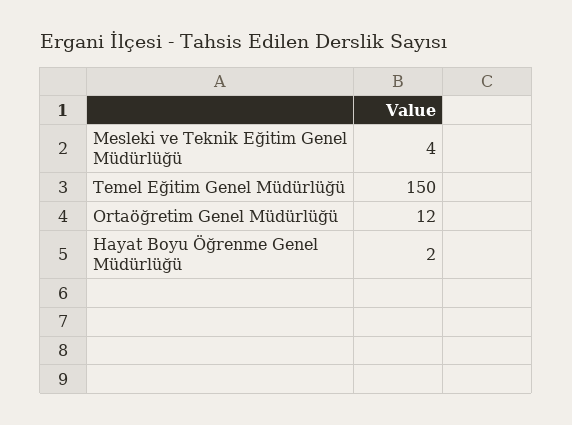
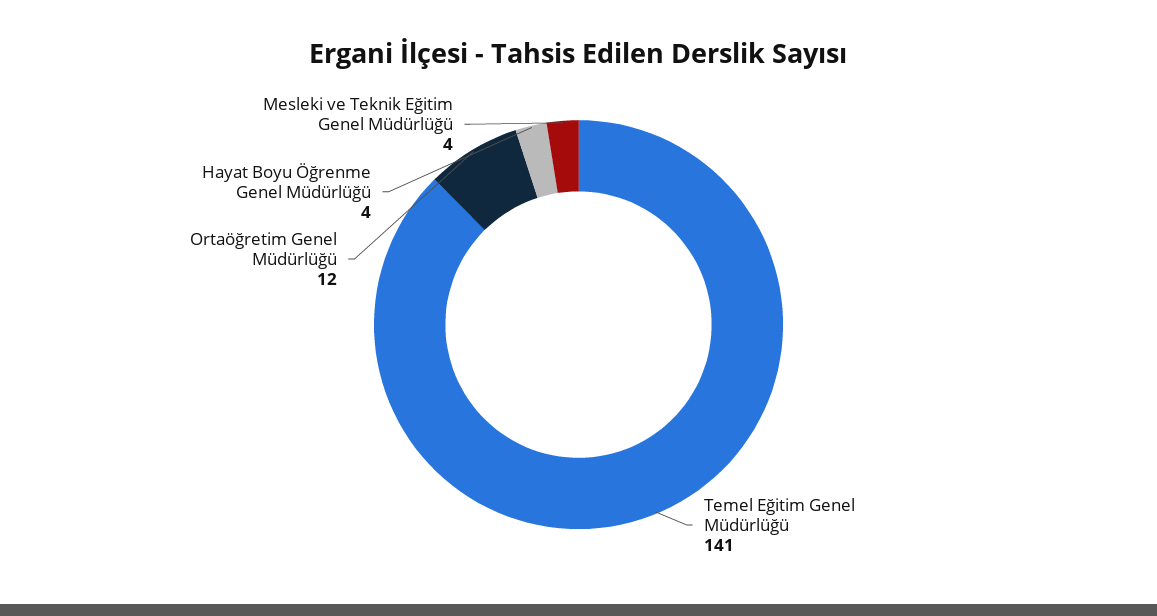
Temel Eğitim Genel Müdürlüğü: 150 -> 141
Hayat Boyu Öğrenme Genel Müdürlüğü: 2 -> 4

